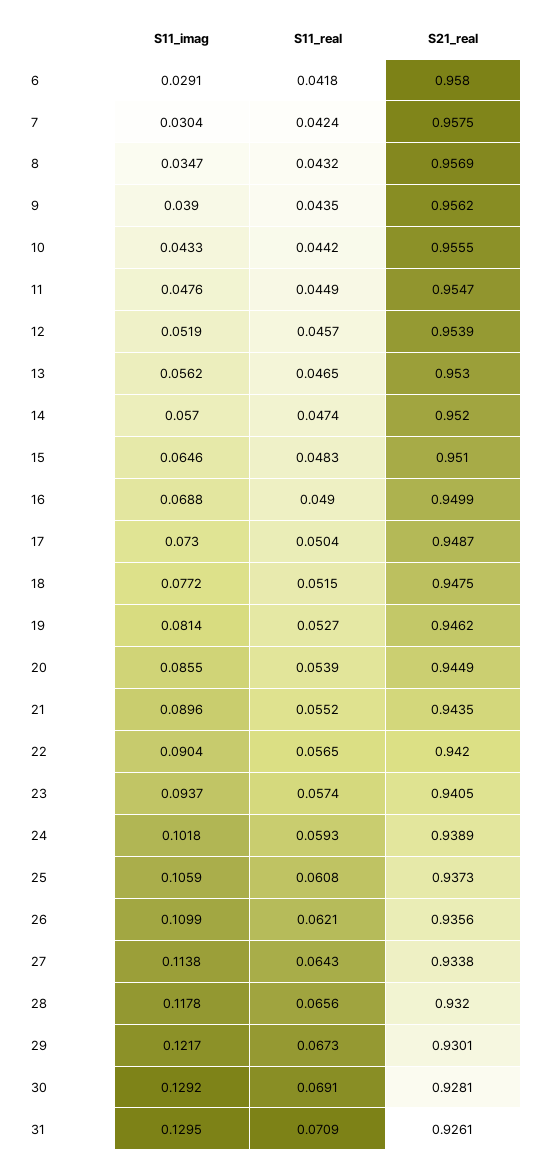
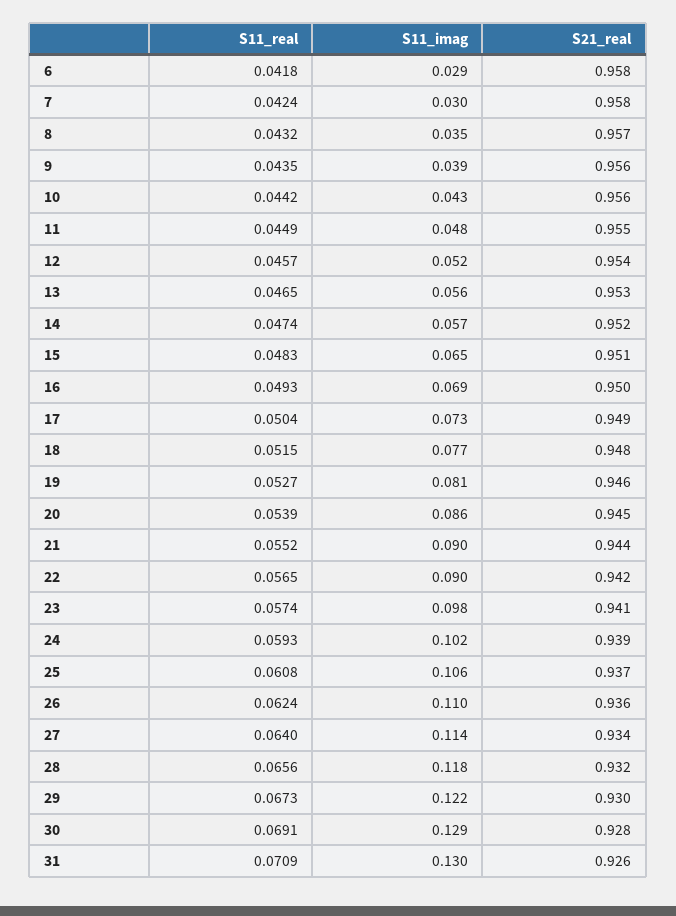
S11_real, 16: 0.049 -> 0.0493
S11_imag, 23: 0.0937 -> 0.098
S11_real, 26: 0.0621 -> 0.0624
S11_real, 27: 0.0643 -> 0.064

